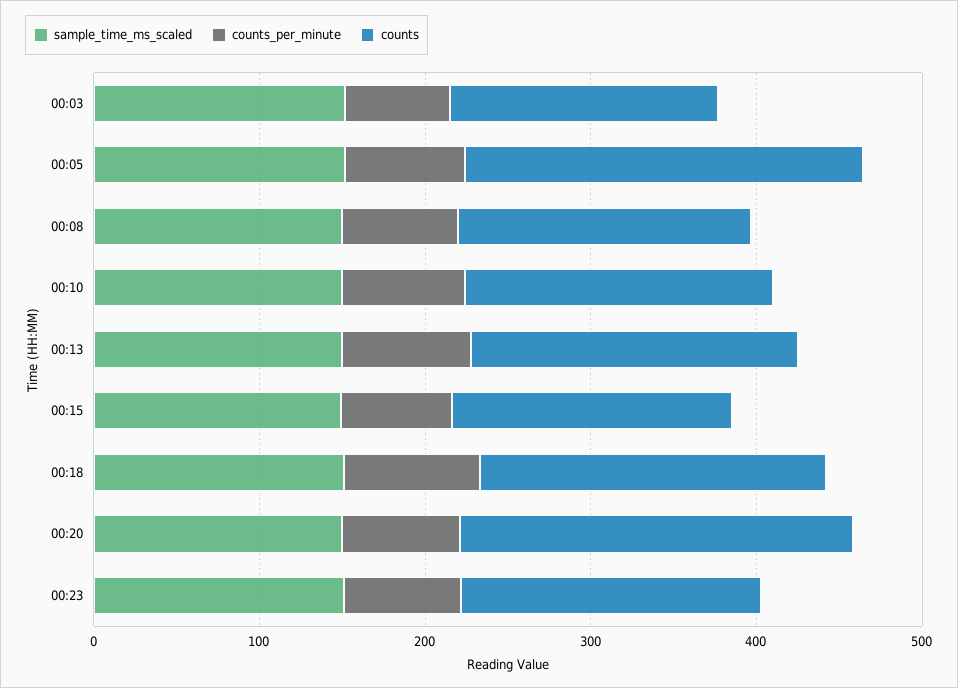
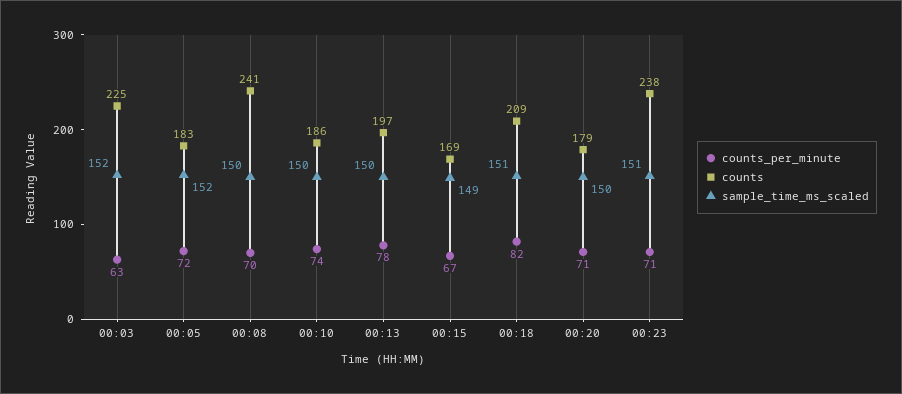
counts, 00:03: 160 -> 225
counts, 00:05: 240 -> 183
counts, 00:08: 180 -> 241
counts, 00:20: 240 -> 179
counts, 00:23: 180 -> 238

